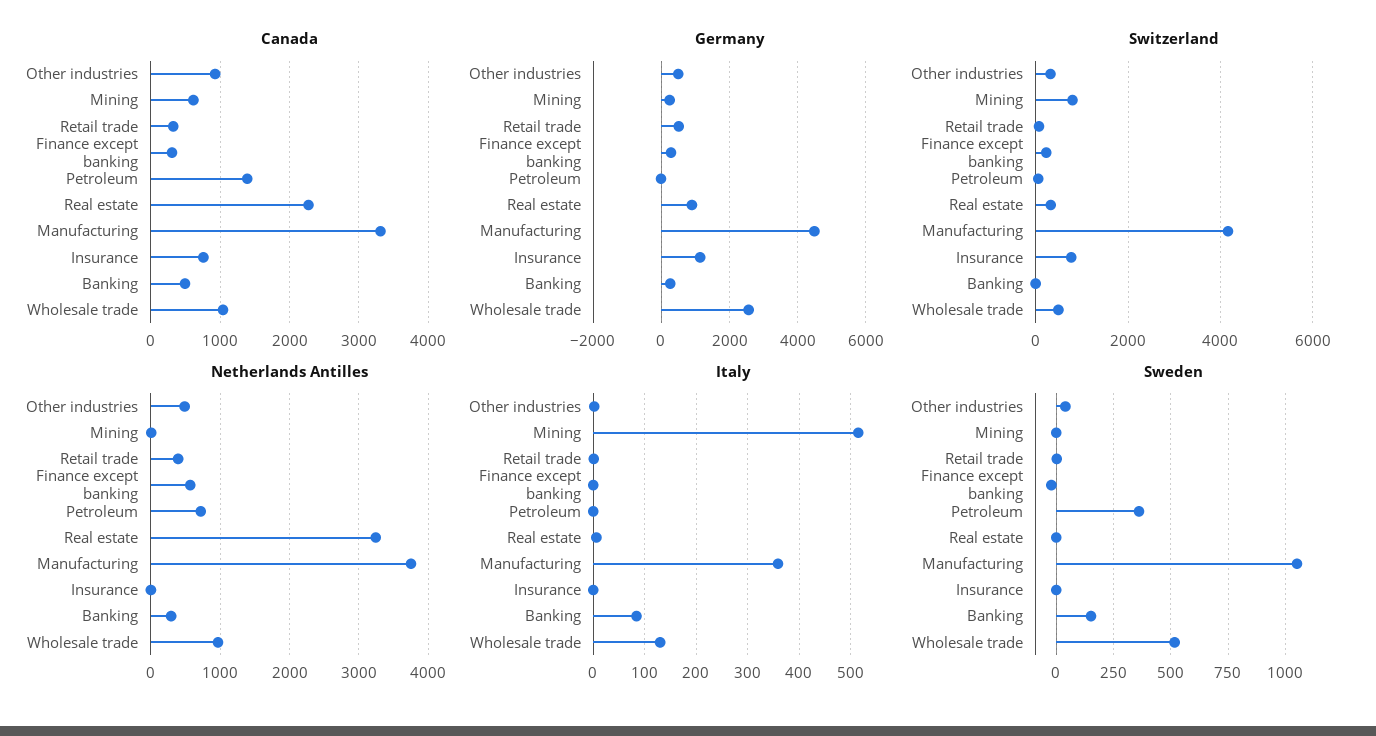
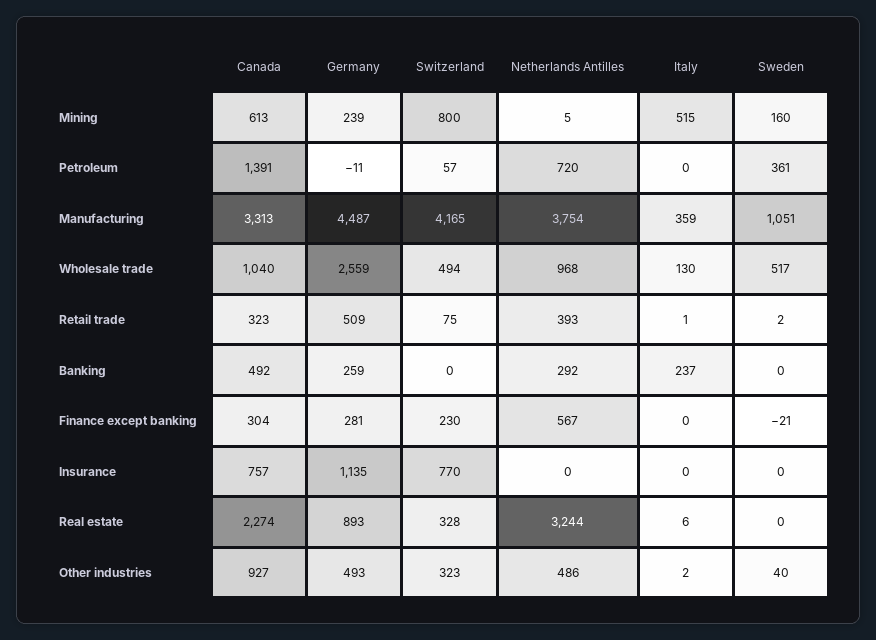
Italy, Banking: 80 -> 237
Sweden, Mining: 0 -> 160
Sweden, Banking: 150 -> 0

